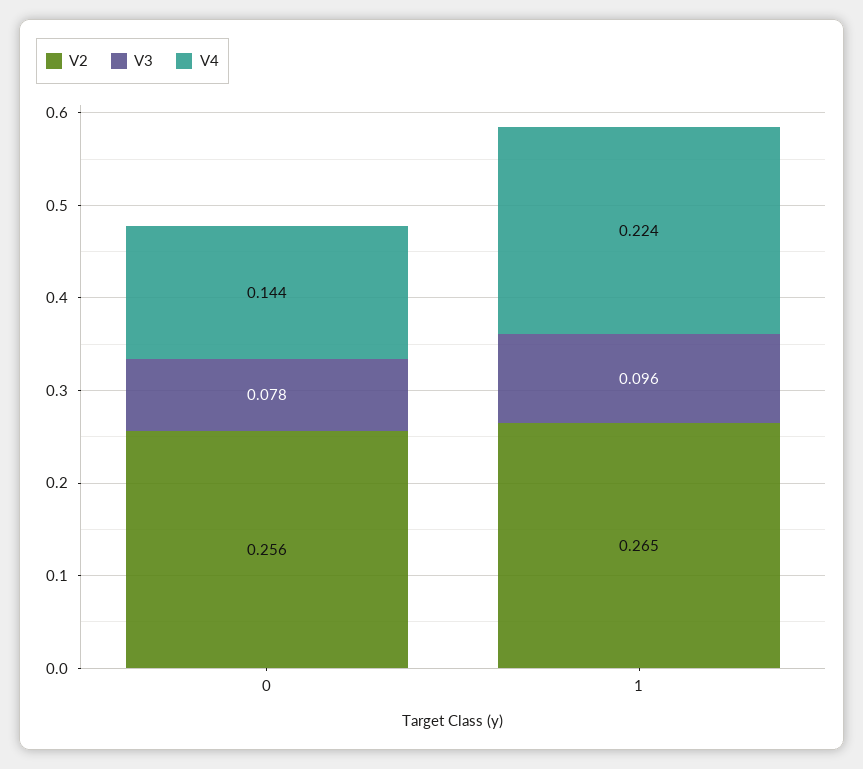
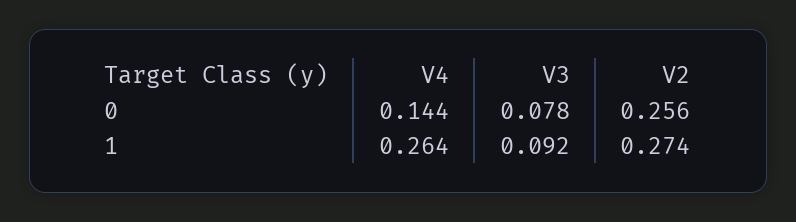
V2, 1: 0.265 -> 0.274
V3, 1: 0.096 -> 0.092
V4, 1: 0.224 -> 0.264

